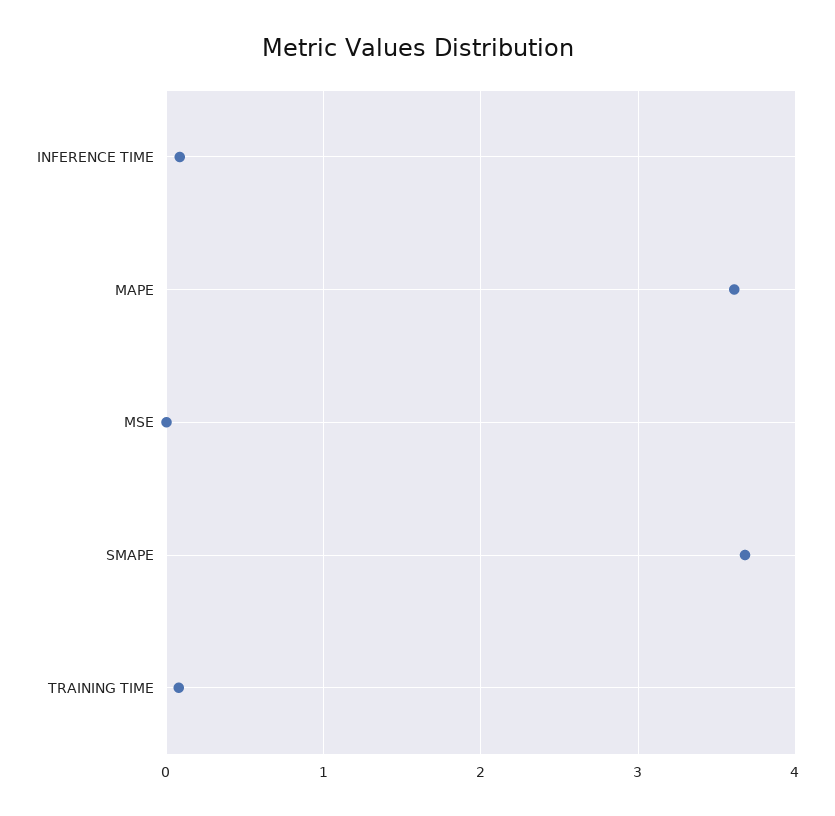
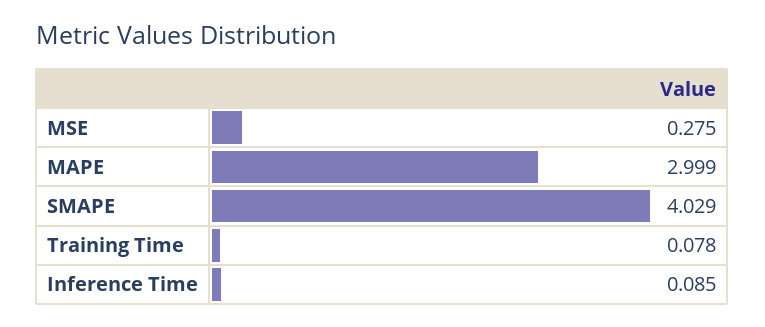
MAPE: 3.6 -> 2.999
MSE: 0 -> 0.275
SMAPE: 3.7 -> 4.029

